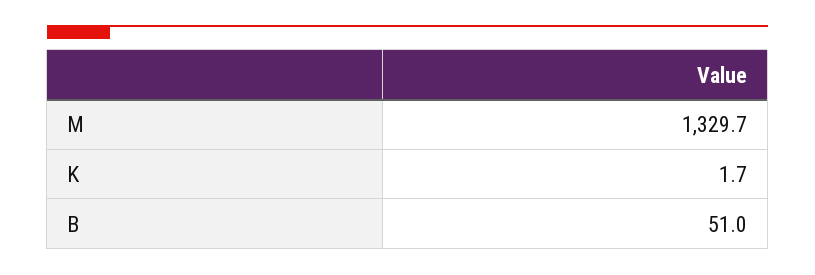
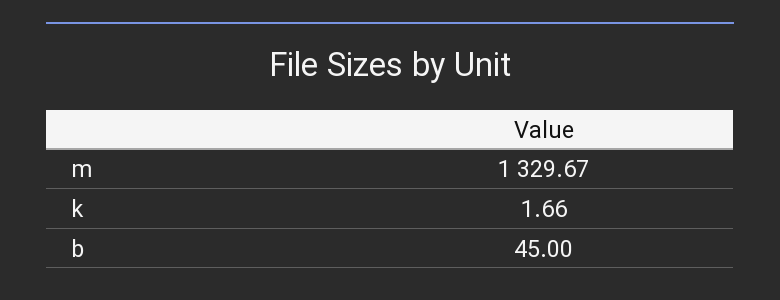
B: 51 -> 45

